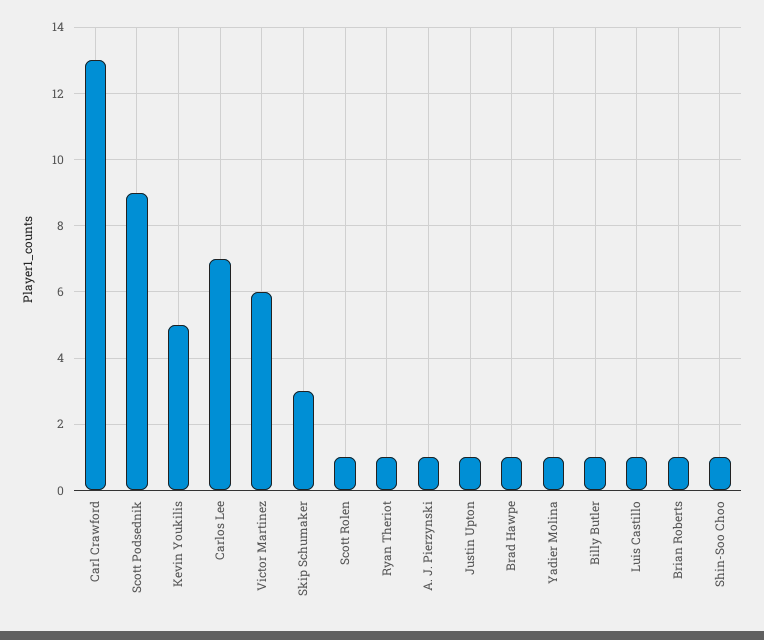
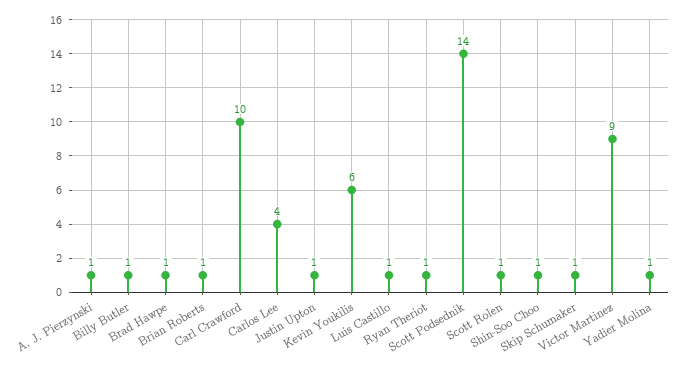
Carl Crawford: 13 -> 10
Scott Podsednik: 9 -> 14
Kevin Youkilis: 5 -> 6
Carlos Lee: 7 -> 4
Victor Martinez: 6 -> 9
Skip Schumaker: 3 -> 1

